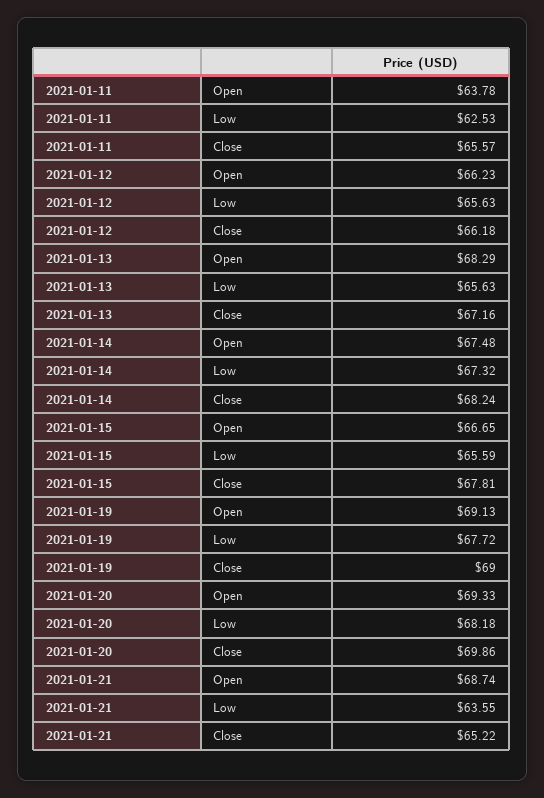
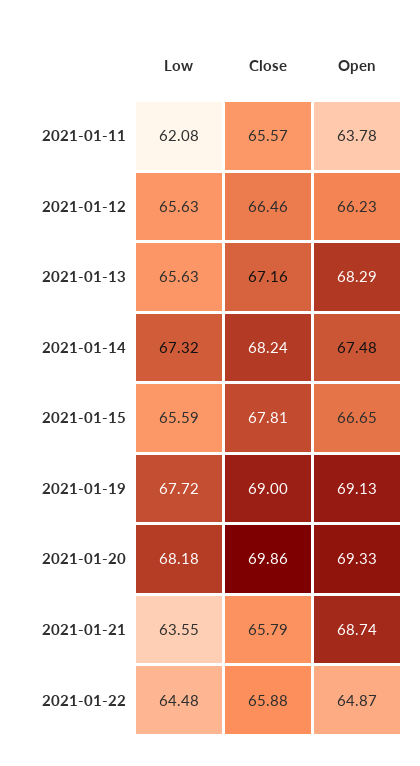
2021-01-11, Low: 62.53 -> 62.08
2021-01-12, Close: 66.18 -> 66.46
2021-01-21, Close: 65.22 -> 65.79
2021-01-22, Low: none -> 64.48
2021-01-22, Close: none -> 65.88
2021-01-22, Open: none -> 64.87

